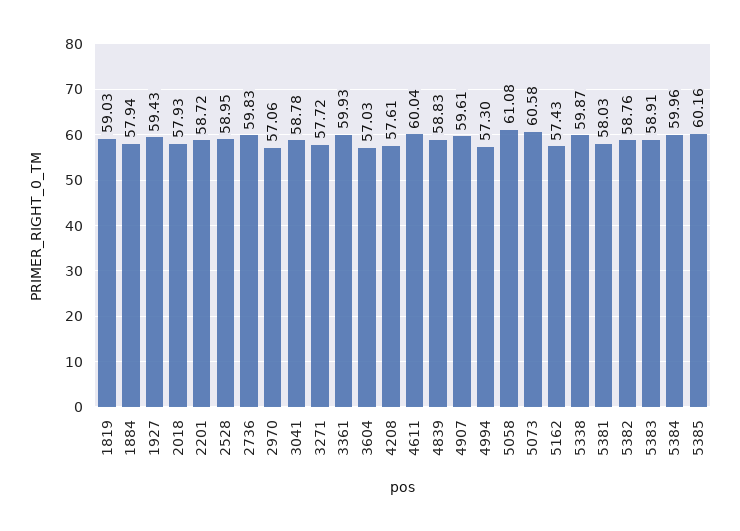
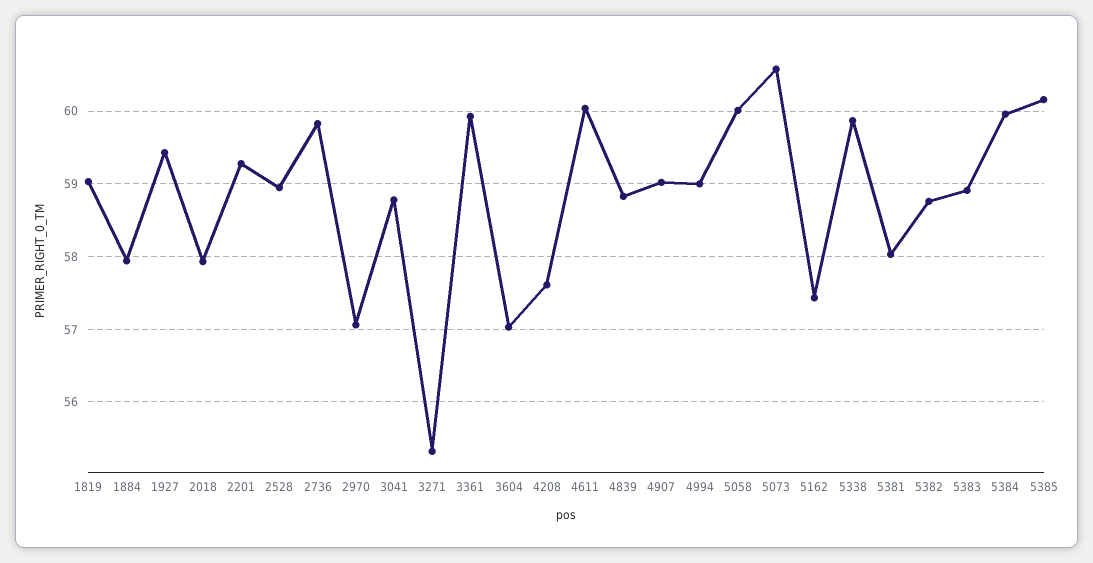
2201: 58.72 -> 59.3
3271: 57.72 -> 55.3
4907: 59.61 -> 59
4994: 57.3 -> 59
5058: 61.08 -> 60

